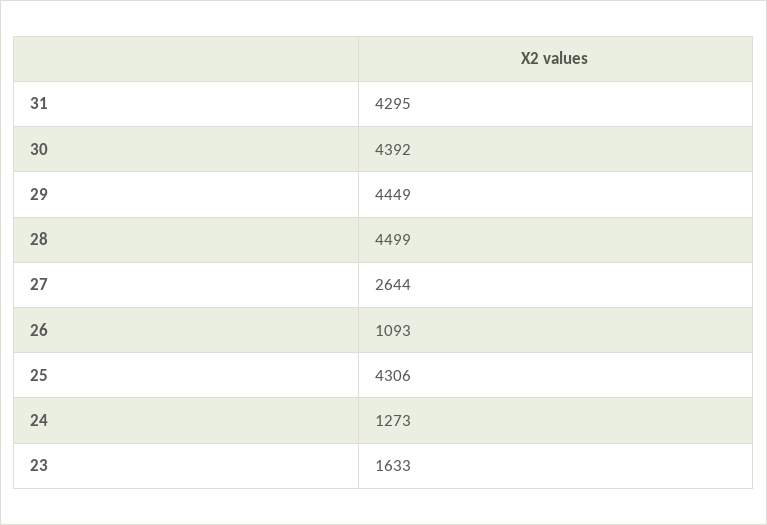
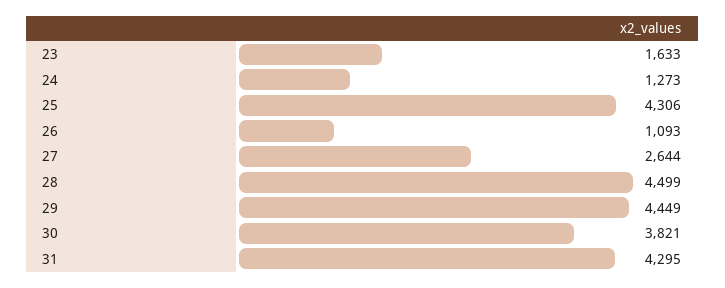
30: 4392 -> 3821

